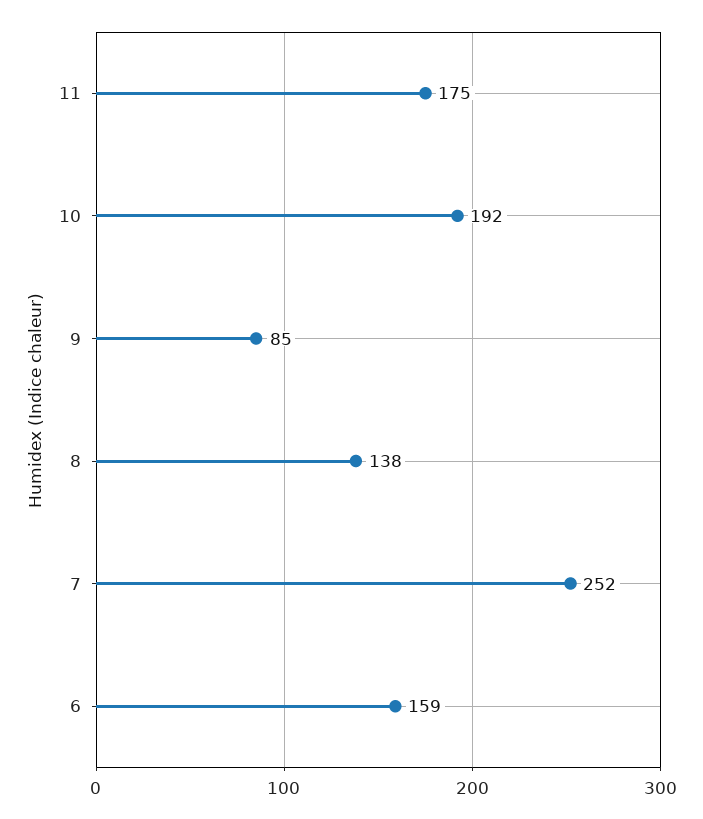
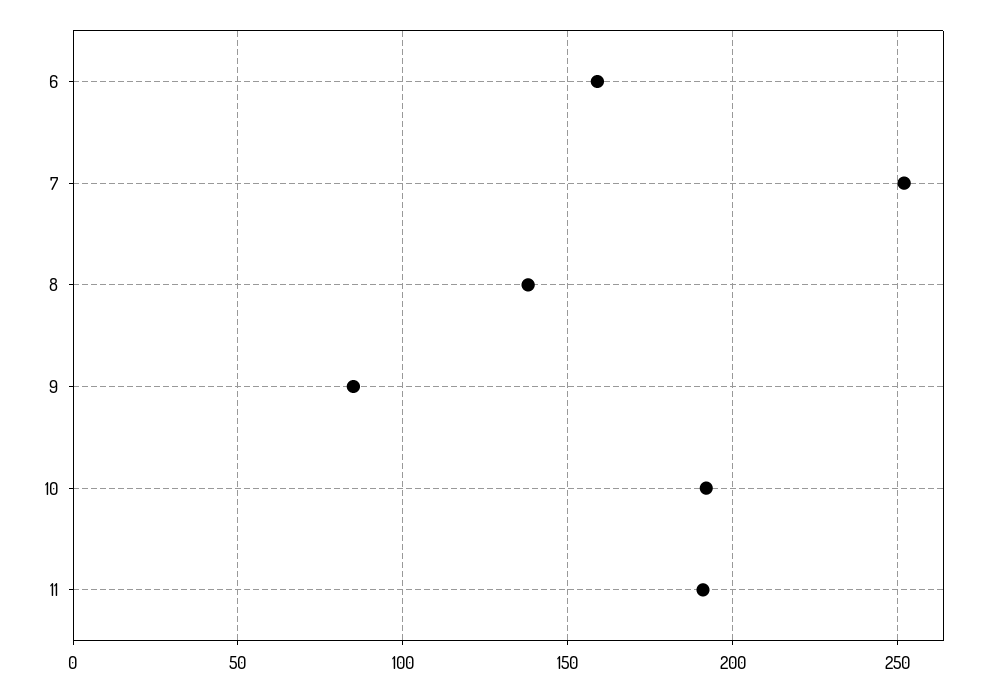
11: 175 -> 190

